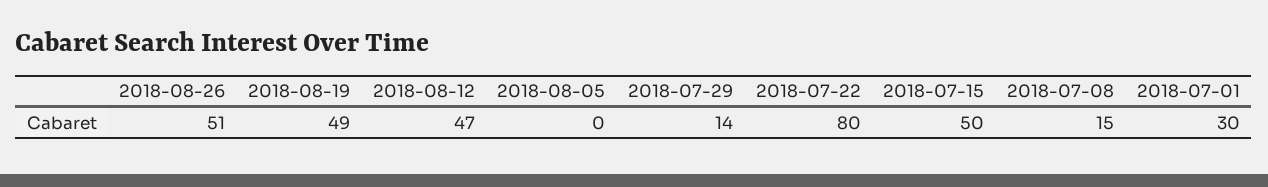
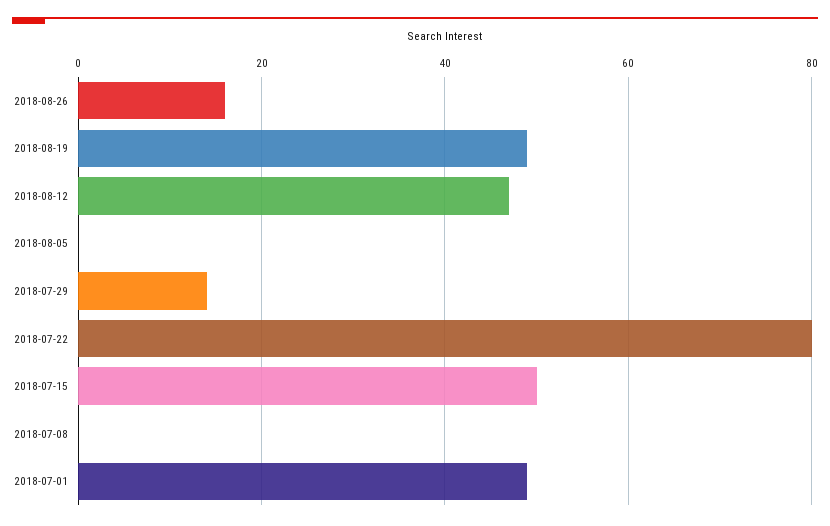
2018-08-26: 51 -> 15
2018-07-08: 15 -> 0
2018-07-01: 30 -> 50

